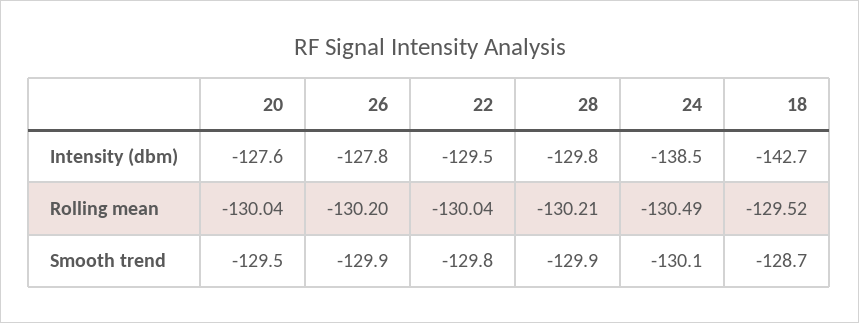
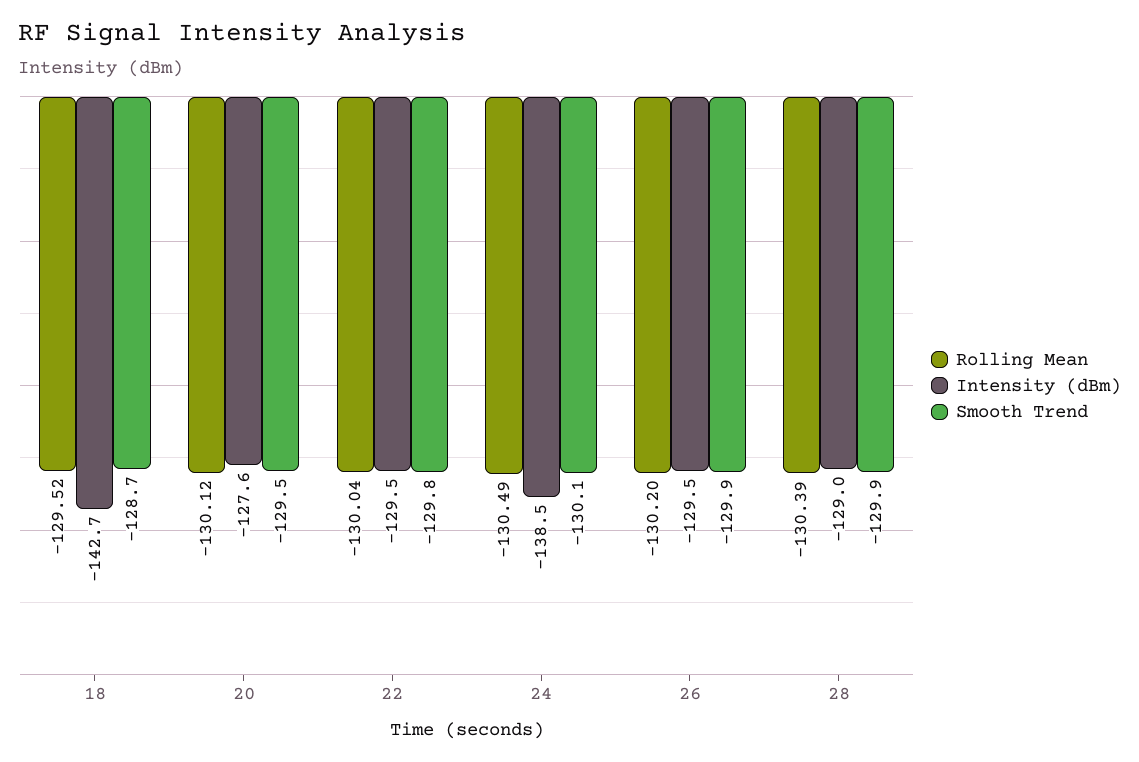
Intensity (dbm), 26: -127.8 -> -129.5
Intensity (dbm), 28: -129.8 -> -129
Rolling mean, 20: -130.04 -> -130.12
Rolling mean, 28: -130.21 -> -130.39

